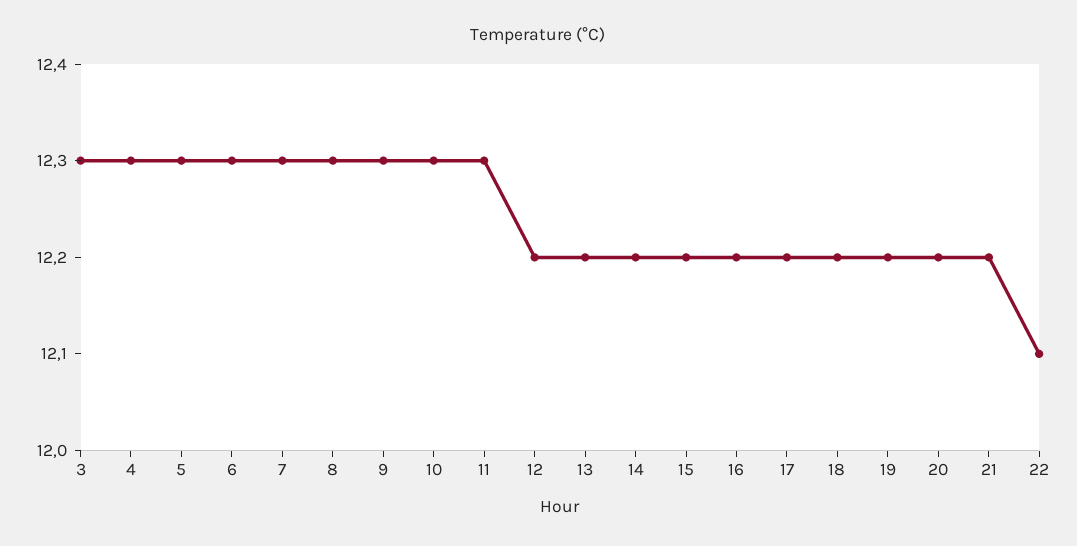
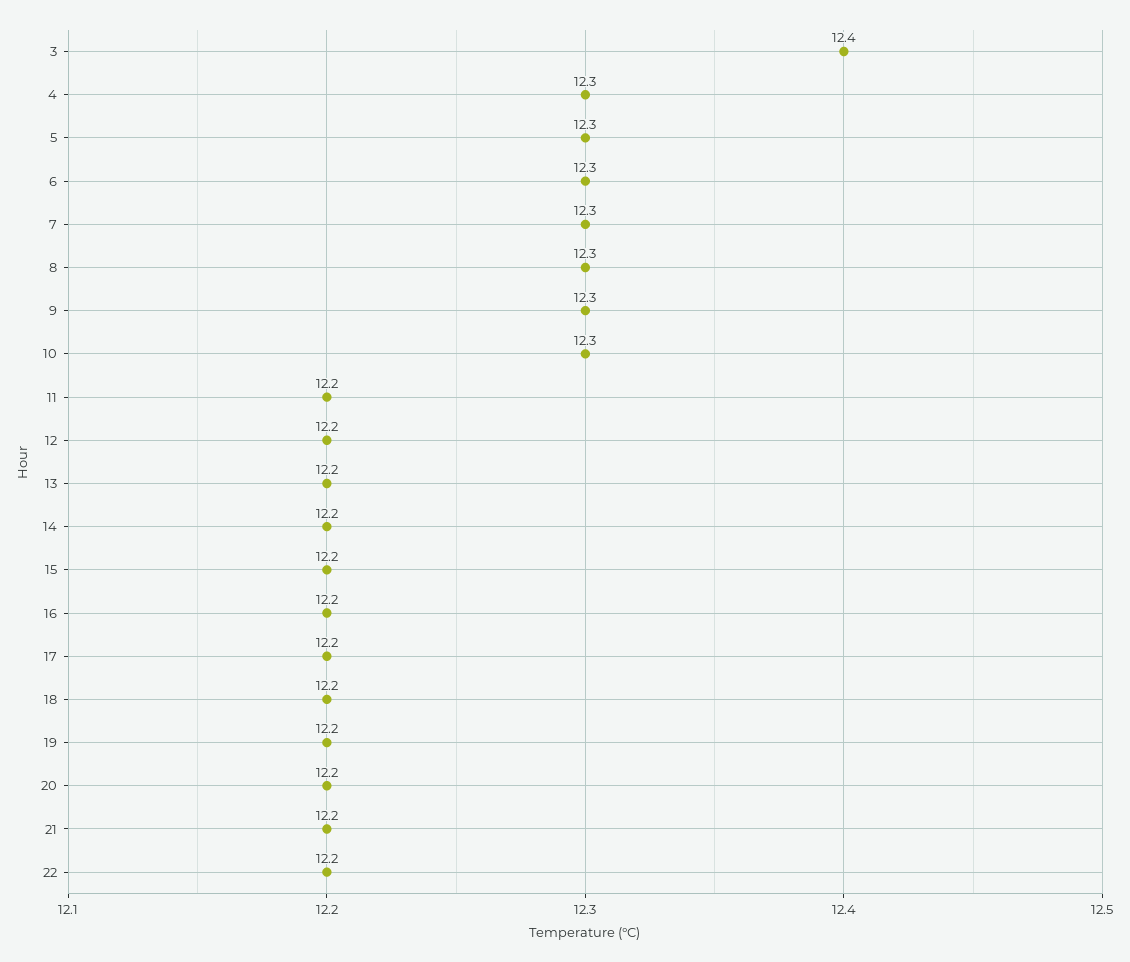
3: 12.3 -> 12.4
11: 12.3 -> 12.2
22: 12.1 -> 12.2

